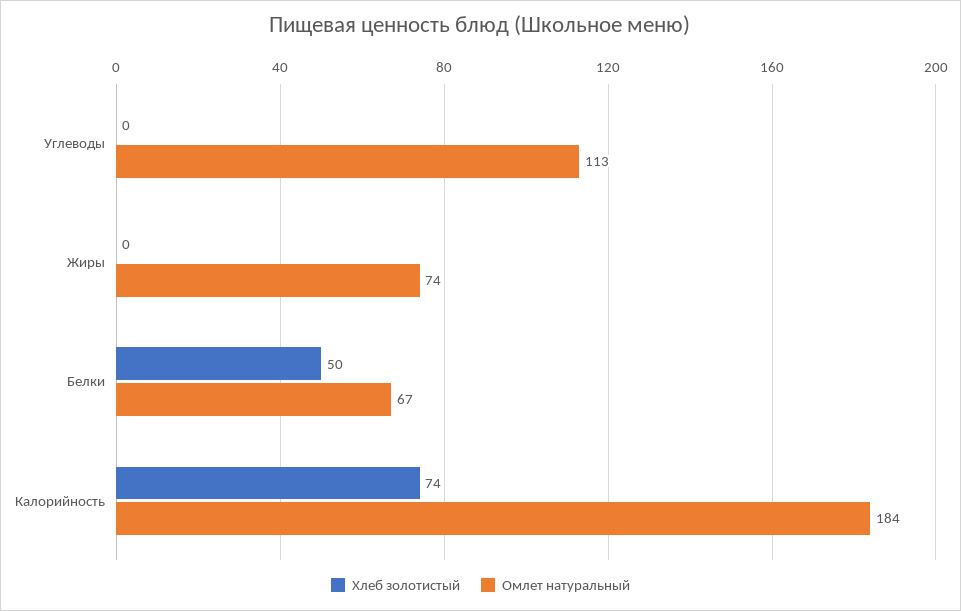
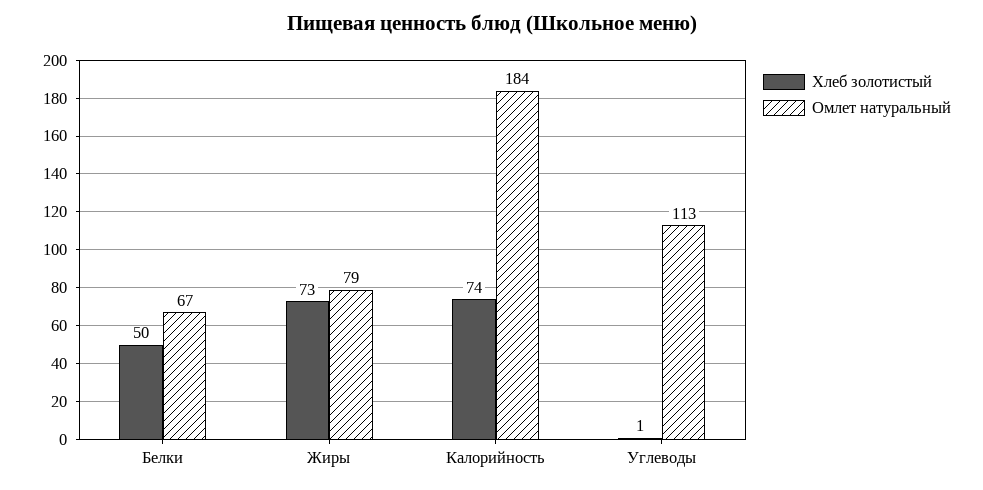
Хлеб золотистый, Углеводы: 0 -> 1
Хлеб золотистый, Жиры: 0 -> 73
Омлет натуральный, Жиры: 74 -> 79

